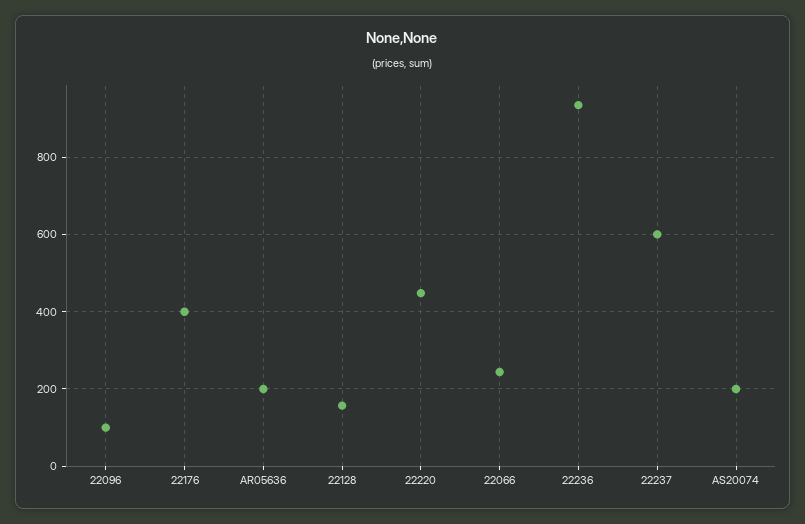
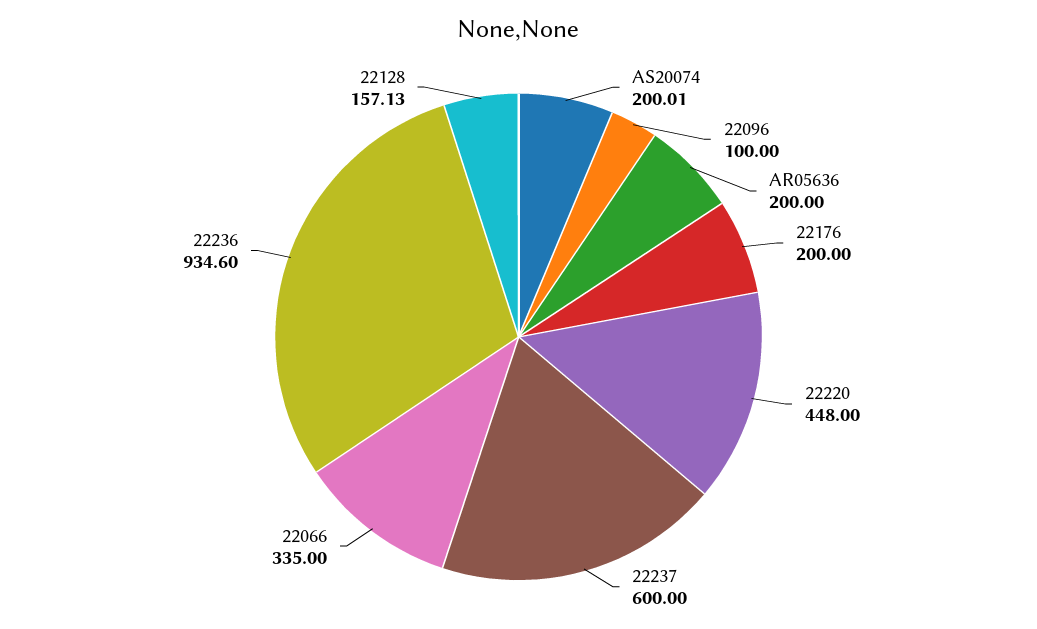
22176: 400 -> 200
22066: 240 -> 335

